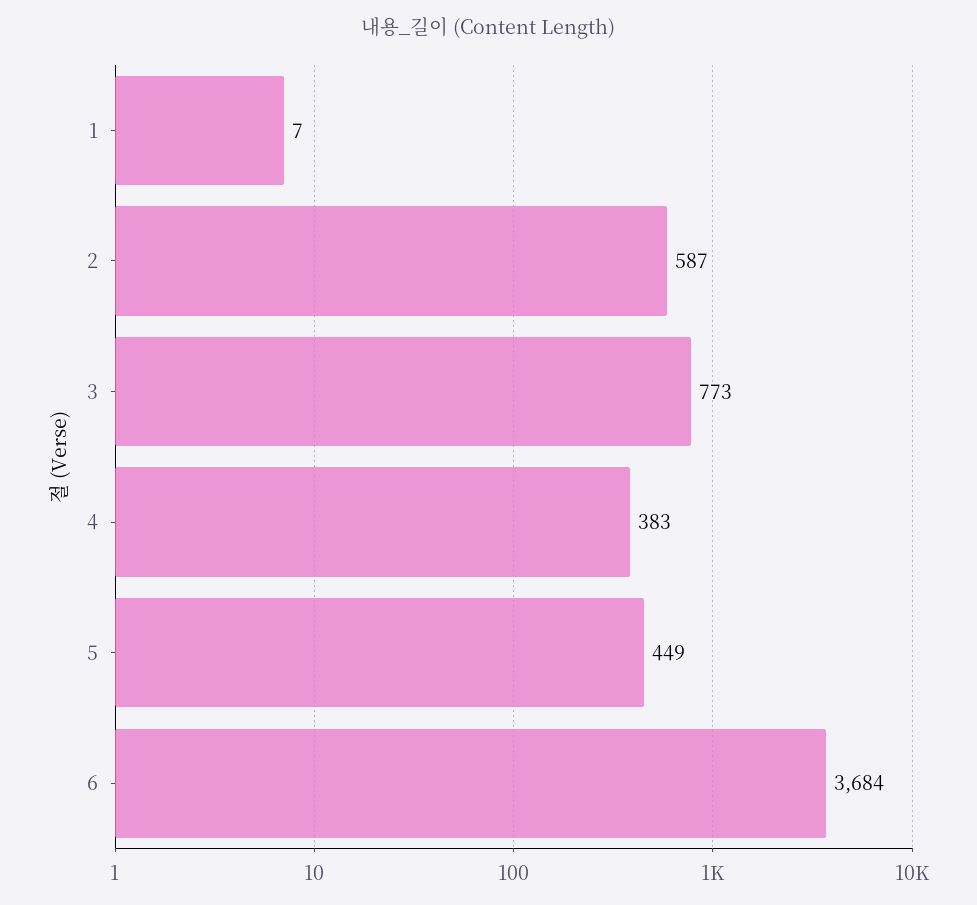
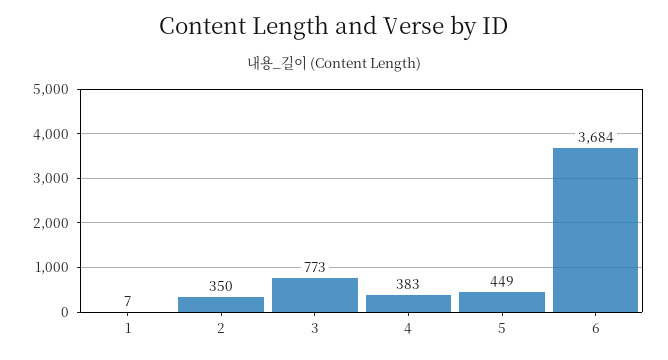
2: 587 -> 350

